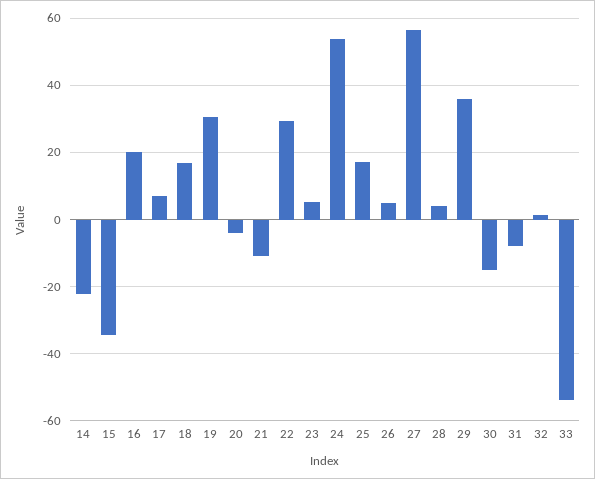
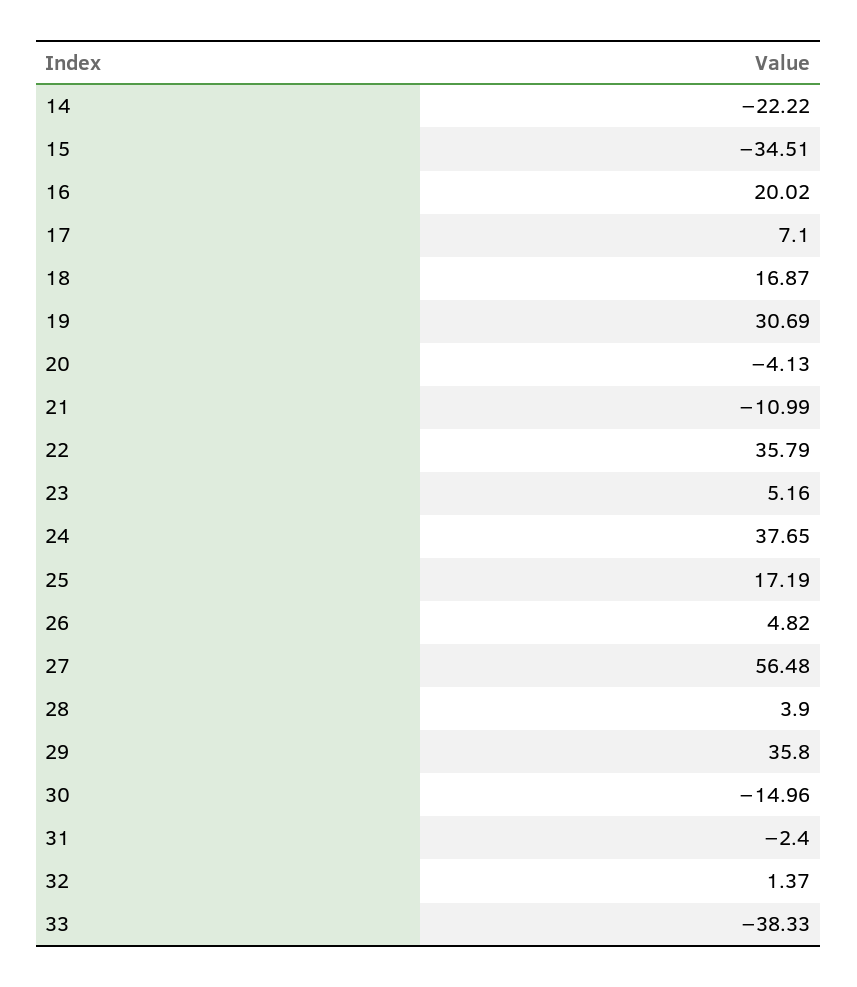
22: 30 -> 35.79
24: 54 -> 37.65
31: -8 -> -2.4
33: -54 -> -38.33

